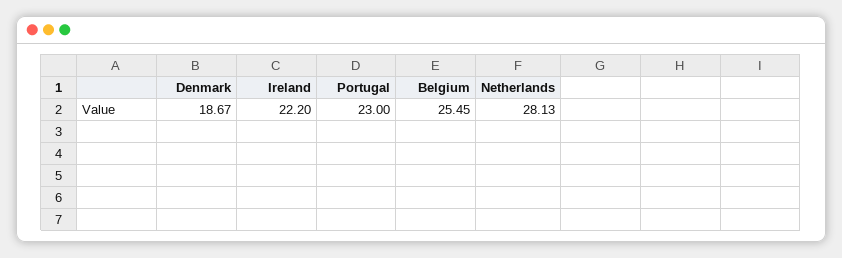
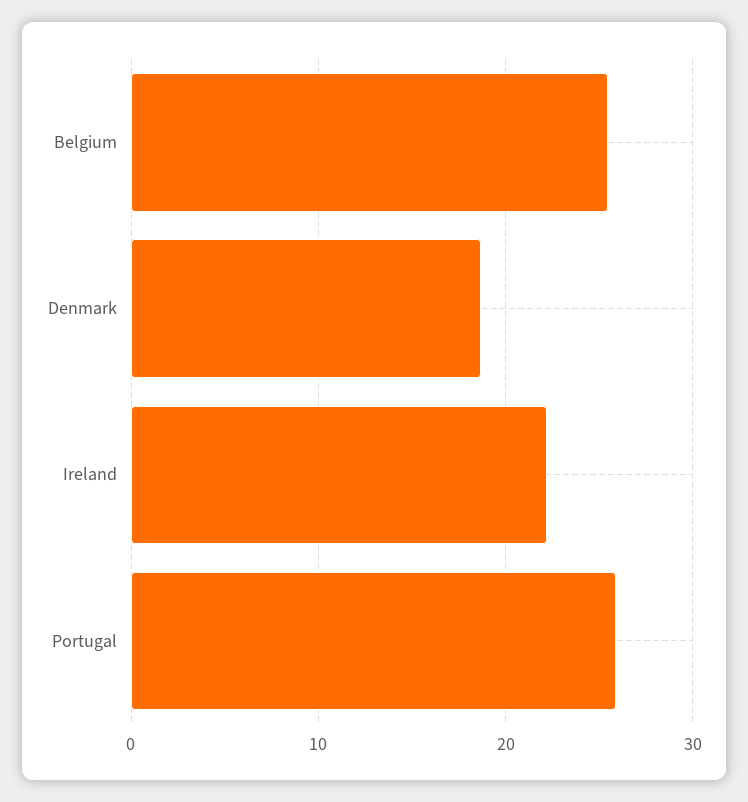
Portugal: 23 -> 26
Netherlands: 28.13 -> none

